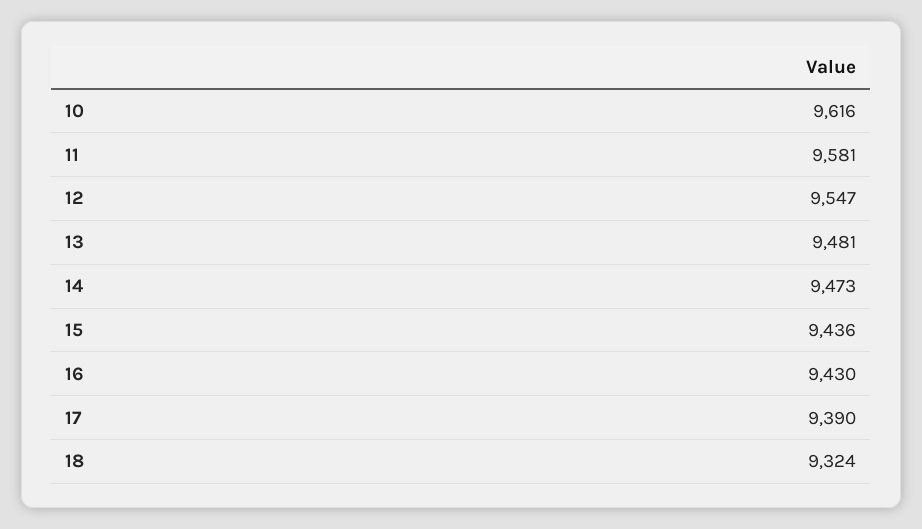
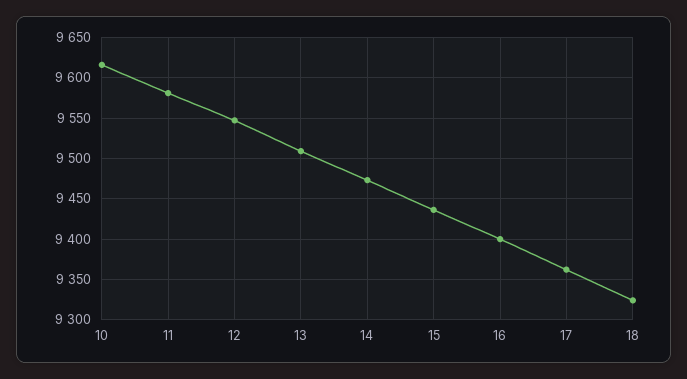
13: 9481 -> 9510
16: 9430 -> 9400
17: 9390 -> 9360

